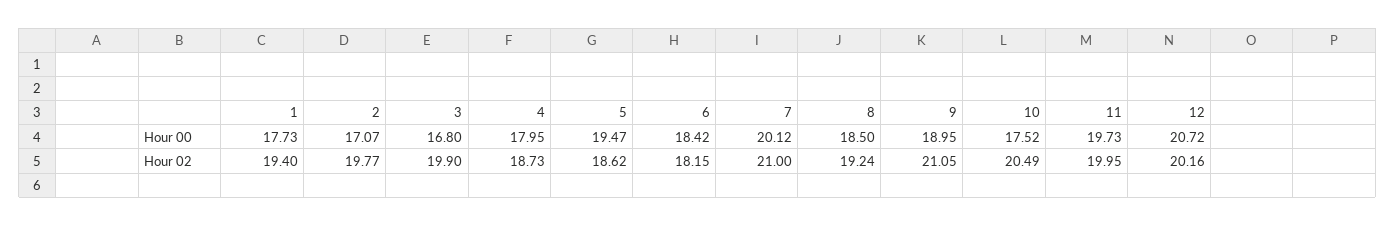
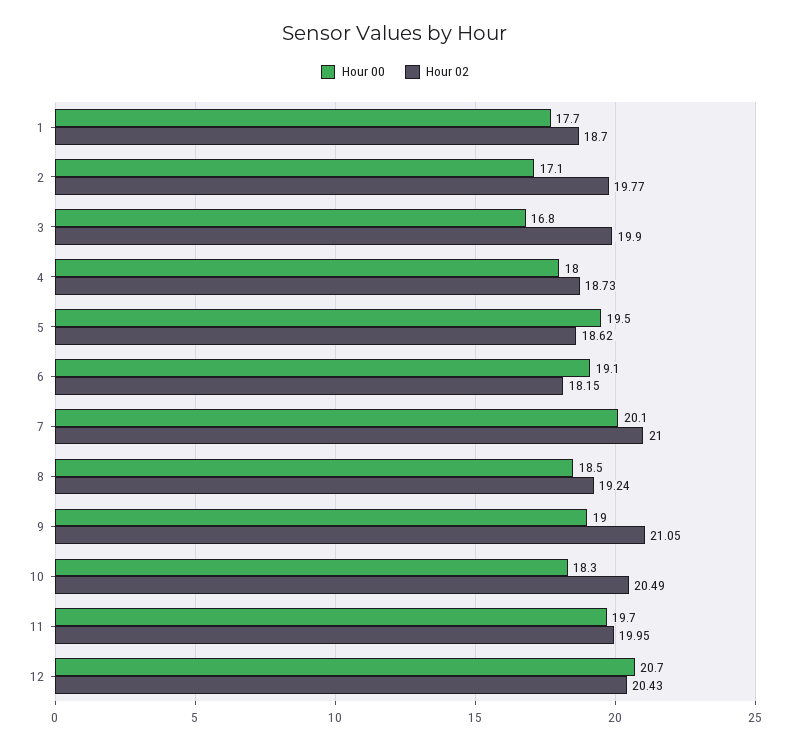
Hour 00, 6: 18.42 -> 19.1
Hour 00, 10: 17.52 -> 18.3
Hour 02, 1: 19.4 -> 18.7
Hour 02, 12: 20.16 -> 20.43

